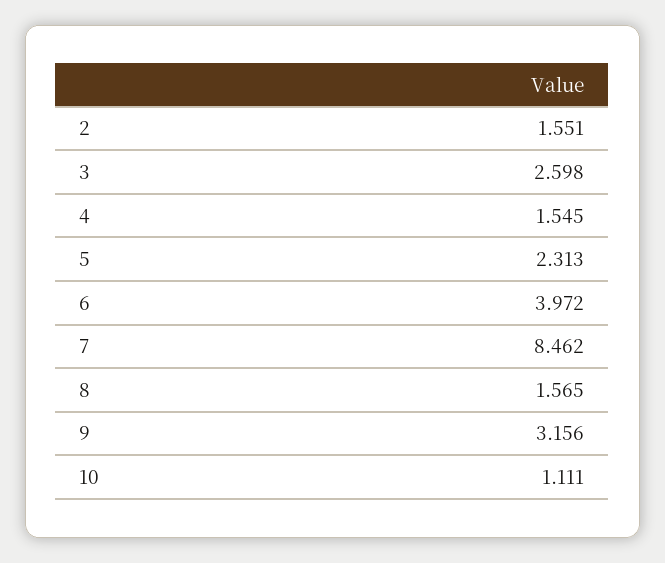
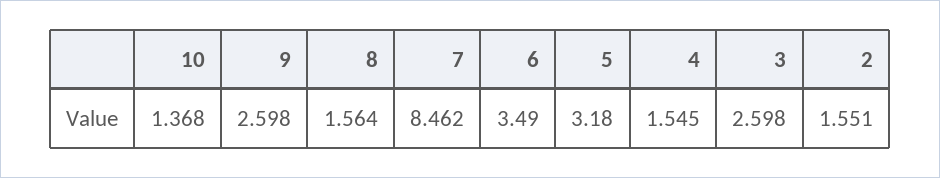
5: 2.313 -> 3.18
6: 3.972 -> 3.49
8: 1.565 -> 1.564
9: 3.156 -> 2.598
10: 1.111 -> 1.368

